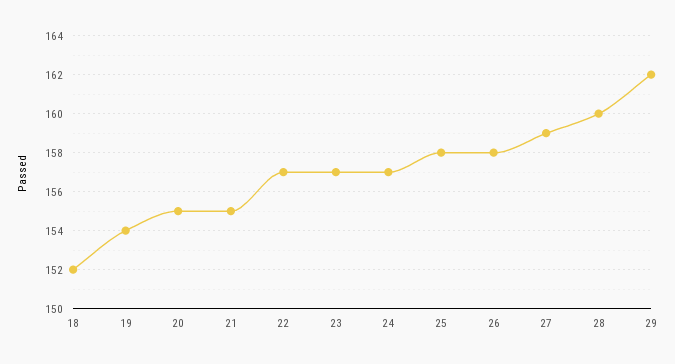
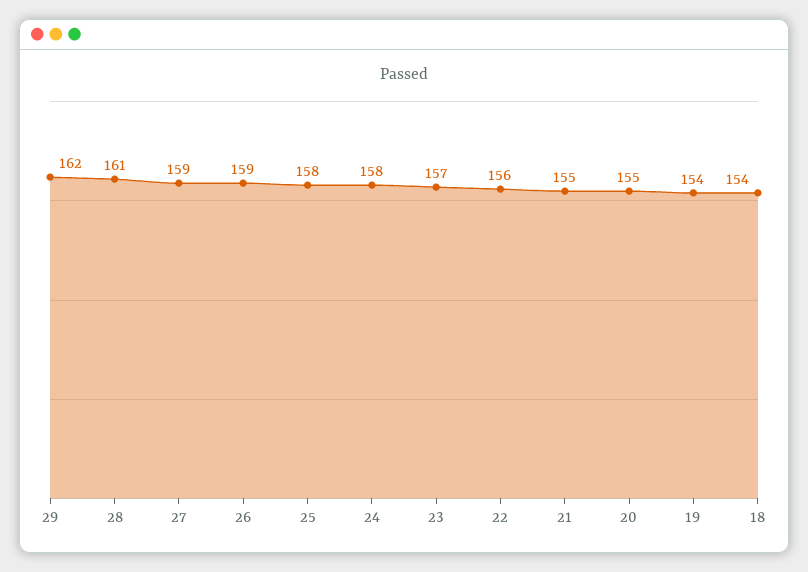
18: 152 -> 154
22: 157 -> 156
24: 157 -> 158
26: 158 -> 159
28: 160 -> 161

